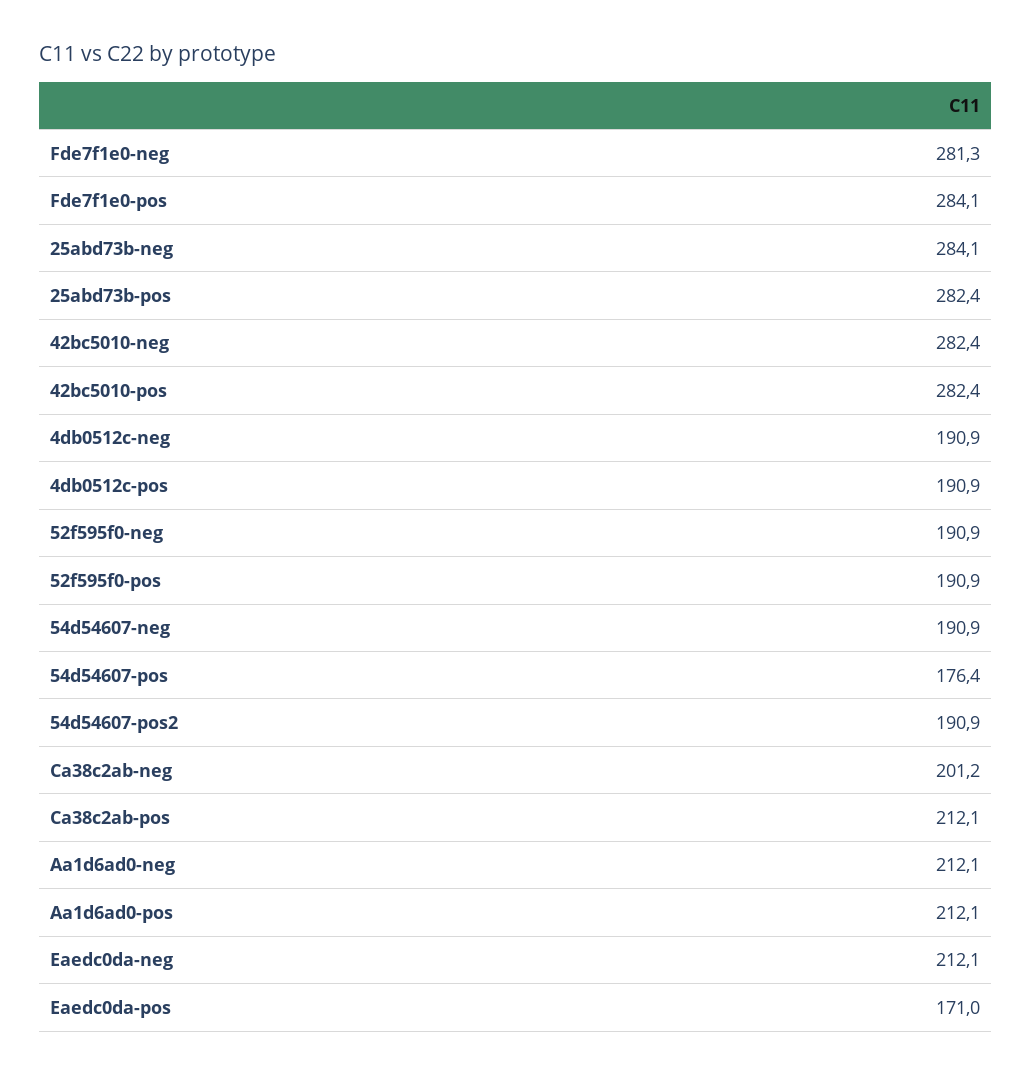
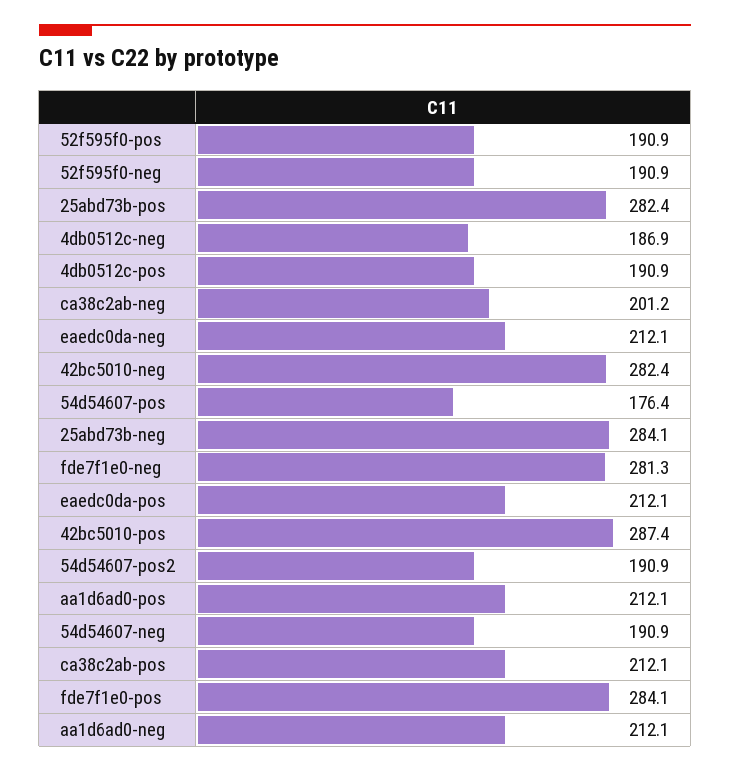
42bc5010-pos: 282.4 -> 287.4
4db0512c-neg: 190.9 -> 186.9
Eaedc0da-pos: 171 -> 212.1

